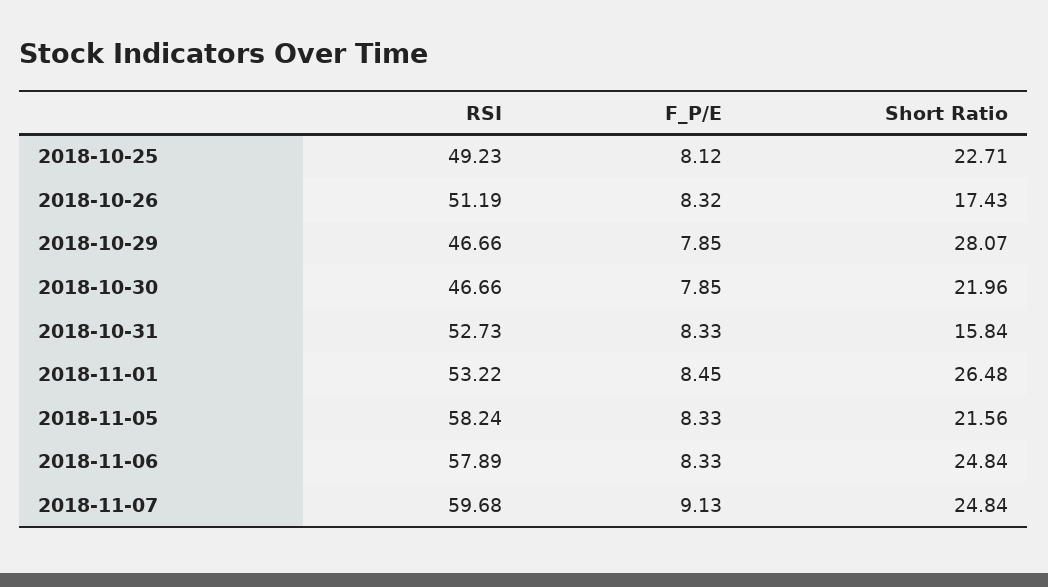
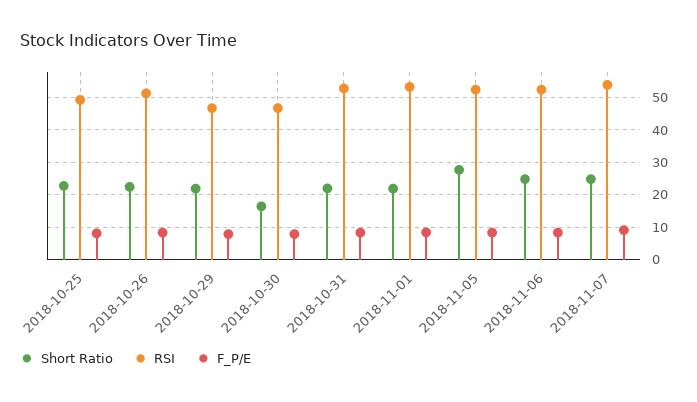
Short Ratio, 2018-10-26: 17.43 -> 22
Short Ratio, 2018-10-29: 28.07 -> 22
Short Ratio, 2018-10-30: 21.96 -> 16
Short Ratio, 2018-10-31: 15.84 -> 22
Short Ratio, 2018-11-01: 26.48 -> 22
RSI, 2018-11-05: 58.24 -> 52
Short Ratio, 2018-11-05: 21.56 -> 28
RSI, 2018-11-06: 57.89 -> 52
RSI, 2018-11-07: 59.68 -> 54

